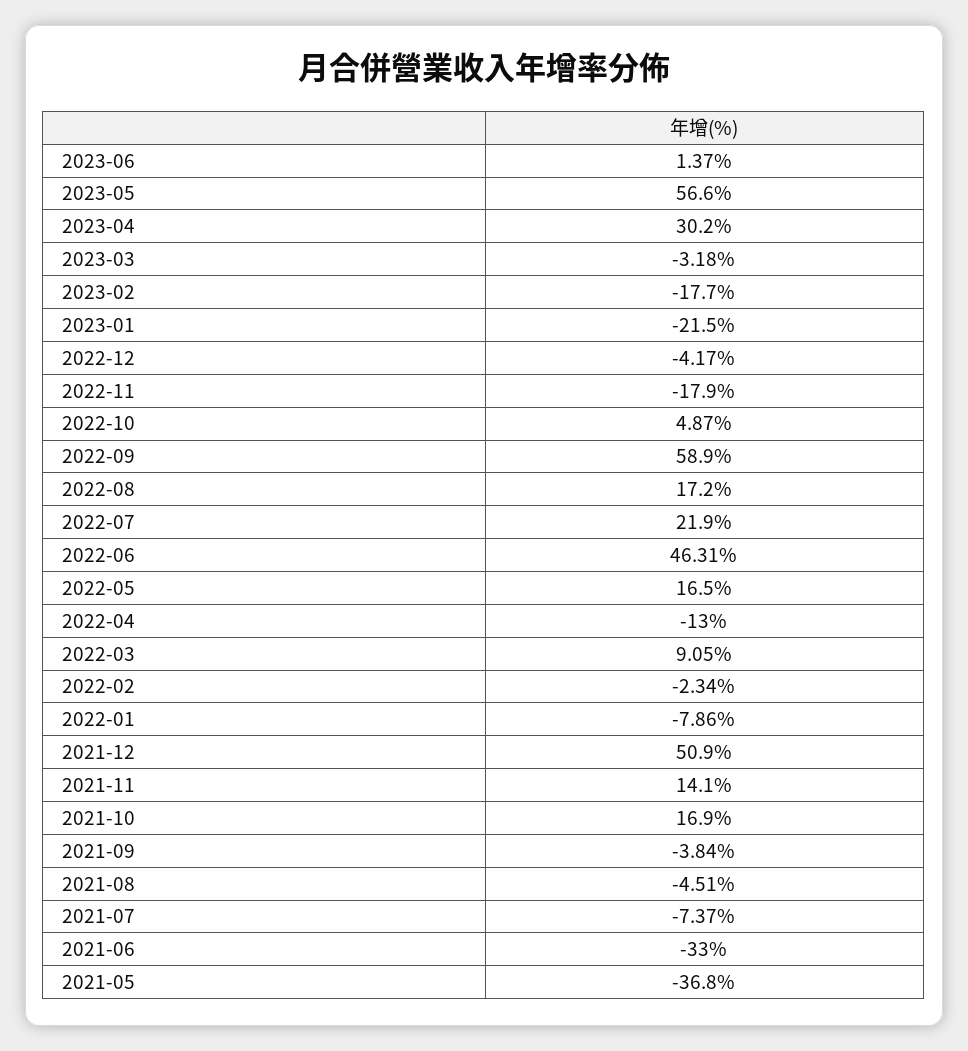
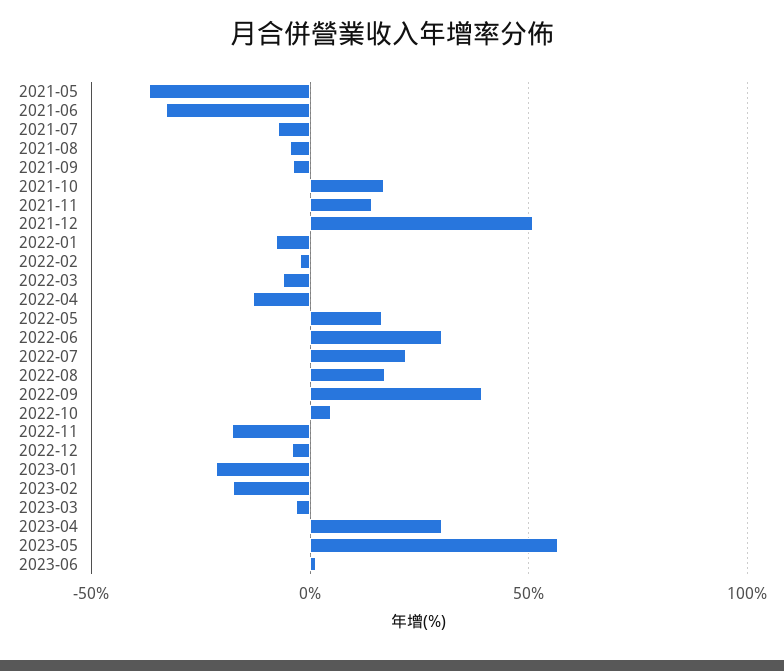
2022-09: 58.9 -> 40
2022-06: 46.31 -> 30
2022-03: 9.05 -> -5

